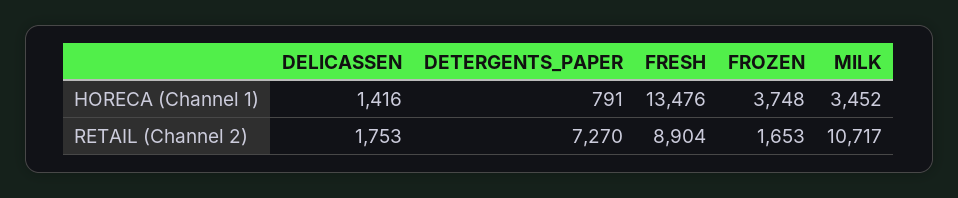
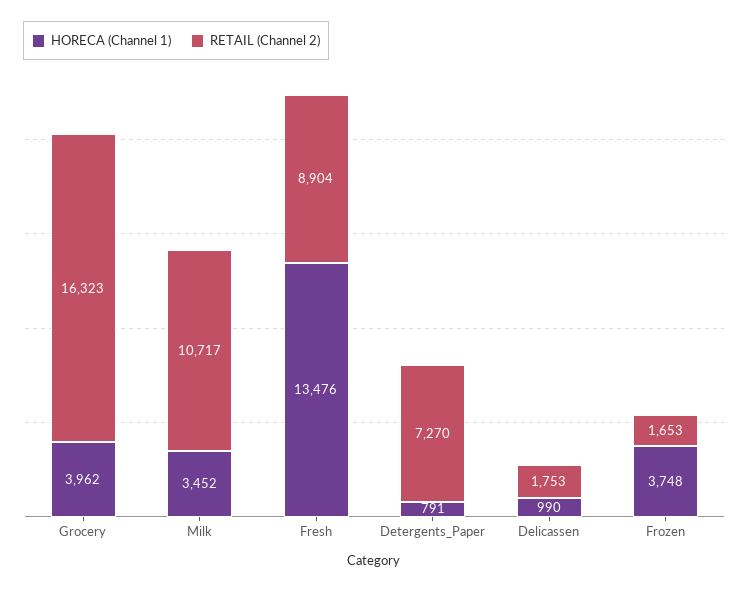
HORECA (Channel 1), DELICASSEN: 1416 -> 990
HORECA (Channel 1), Grocery: none -> 3962
RETAIL (Channel 2), Grocery: none -> 16323

